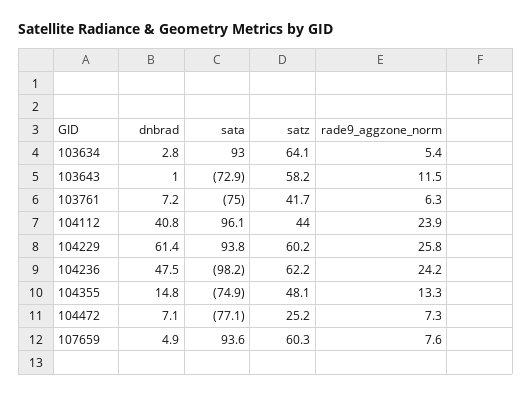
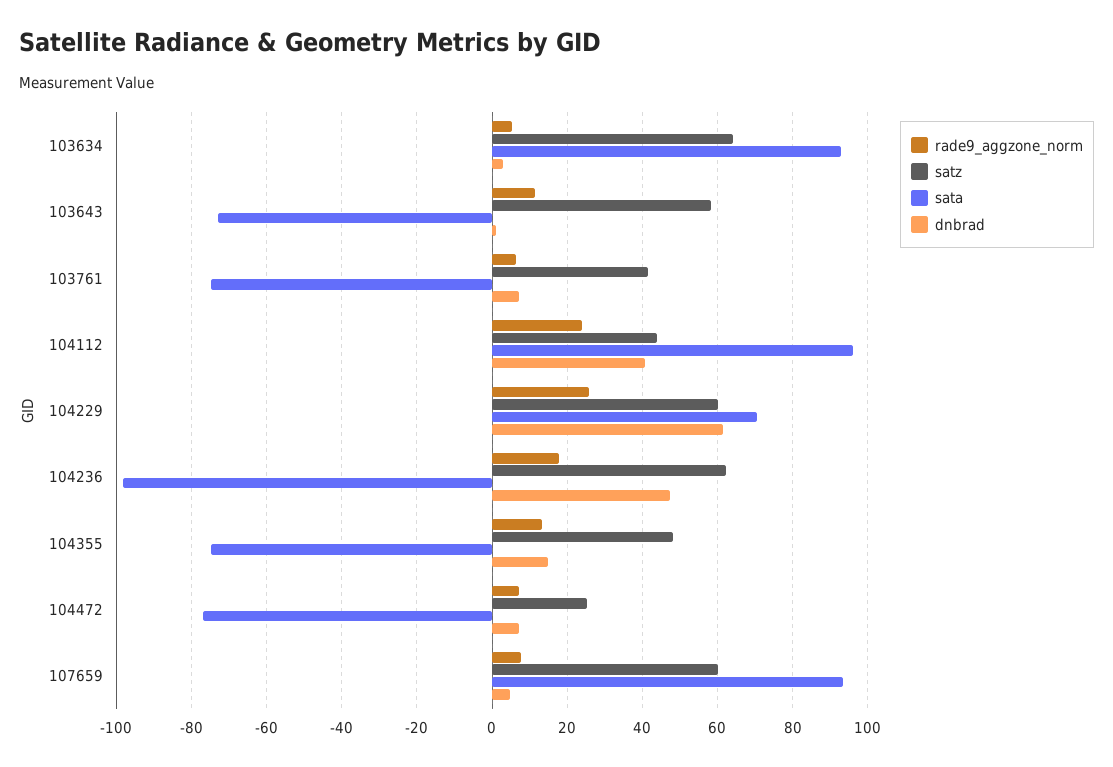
sata, 104229: 93.8 -> 70
rade9_aggzone_norm, 104236: 24.2 -> 18

